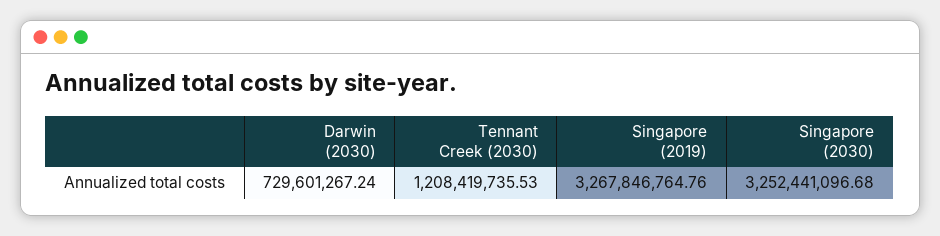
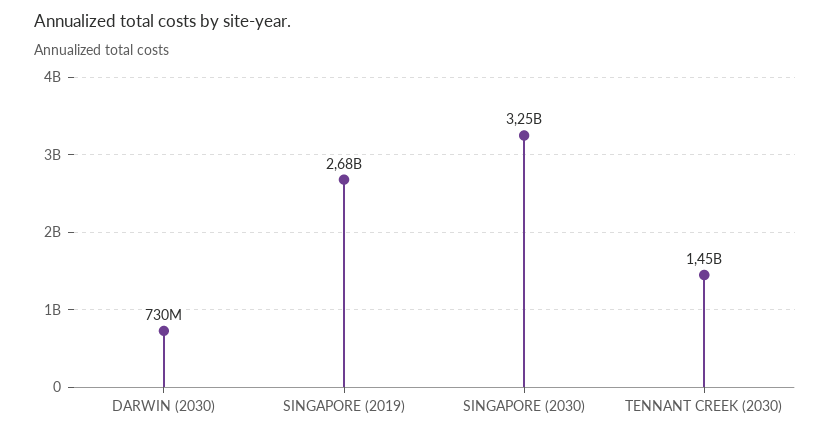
Tennant Creek (2030): 1208419735.53 -> 1450000000
Singapore (2019): 3267846764.76 -> 2680000000

